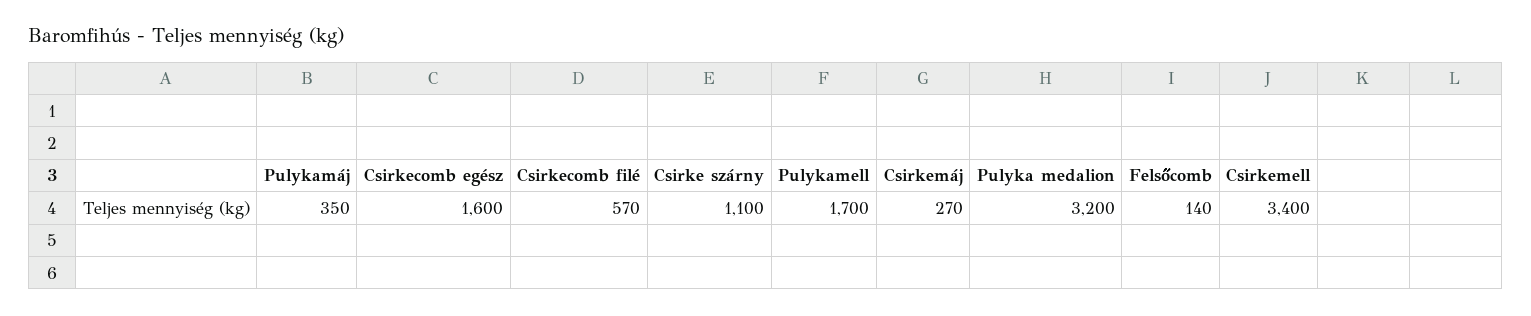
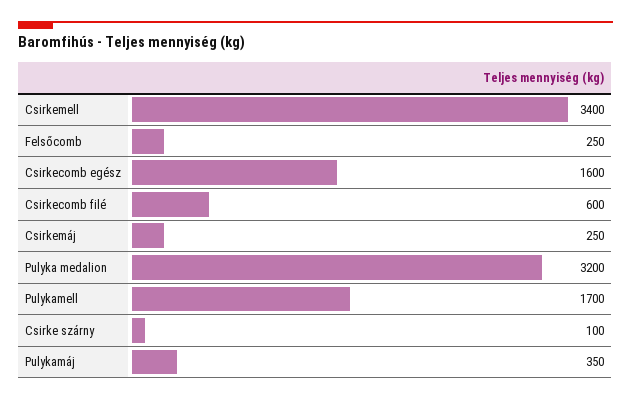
Csirkecomb filé: 570 -> 600
Csirke szárny: 1100 -> 100
Csirkemáj: 270 -> 250
Felsőcomb: 140 -> 250

